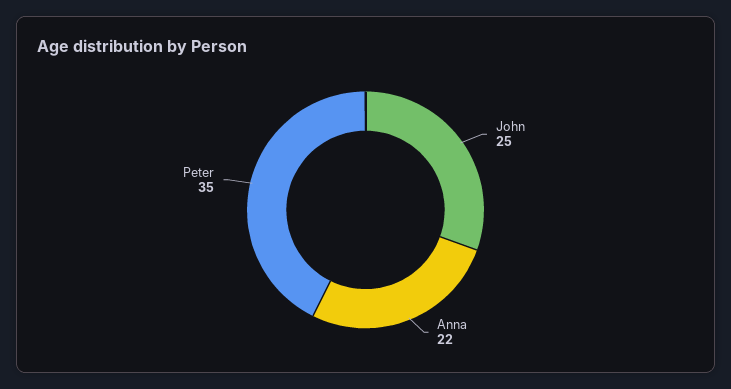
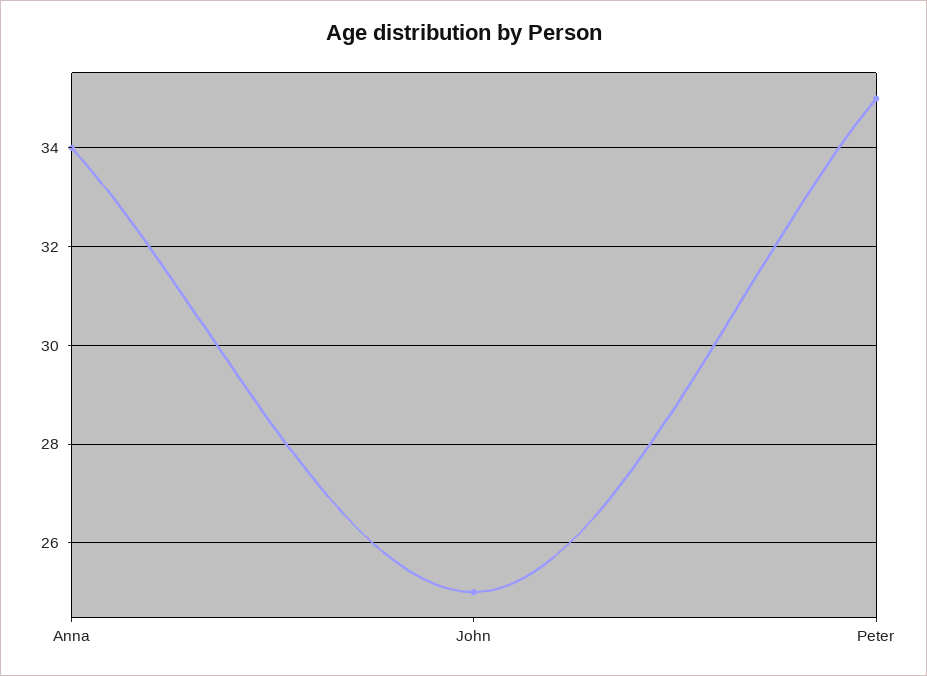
Anna: 22 -> 34

